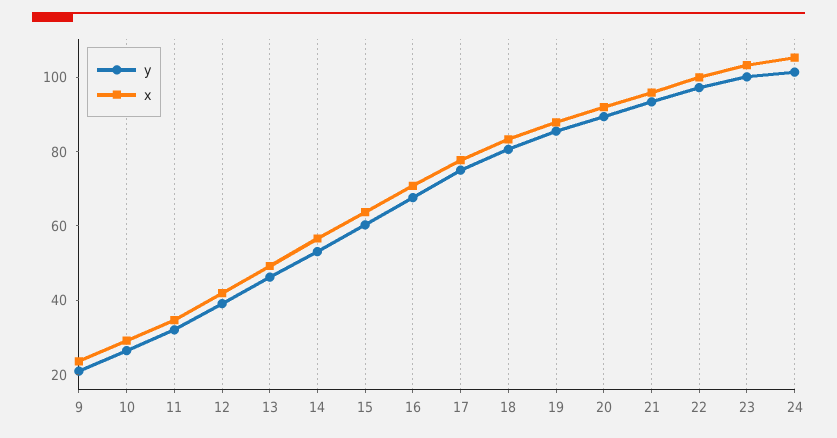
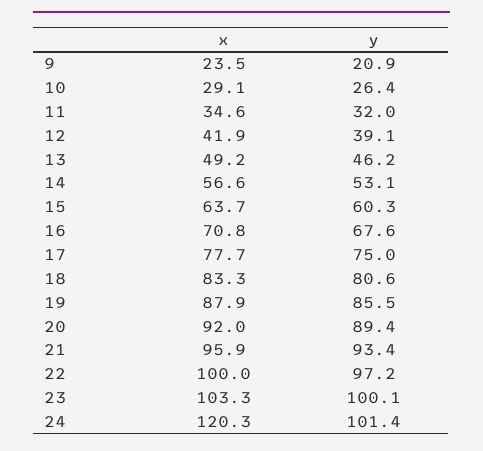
x, 24: 105 -> 120.3

